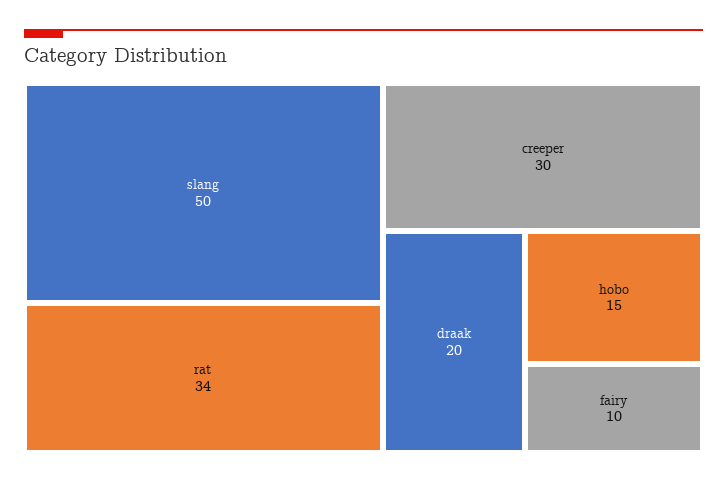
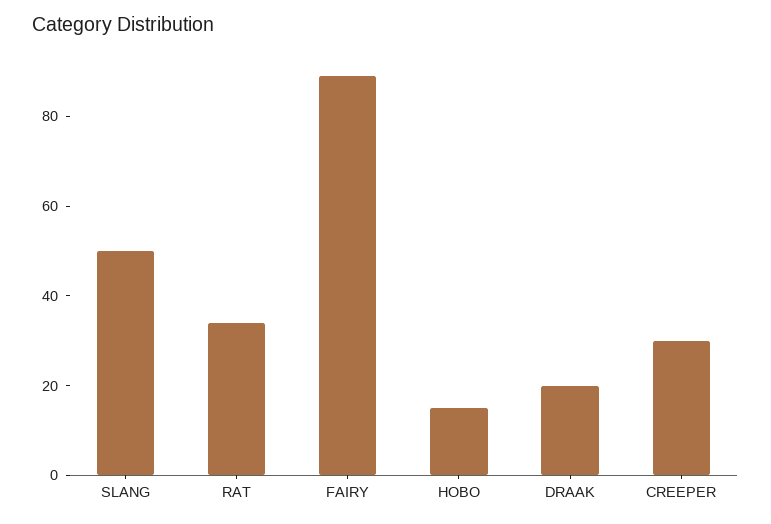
fairy: 10 -> 90

